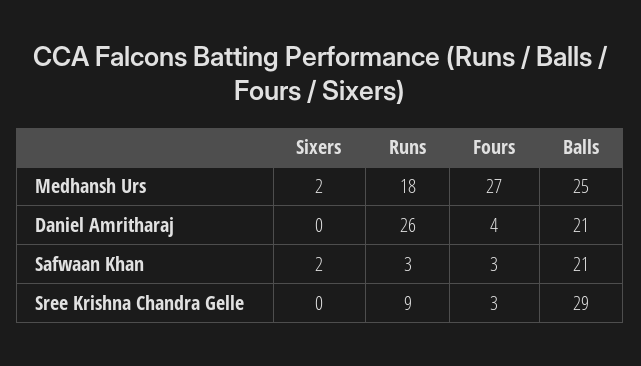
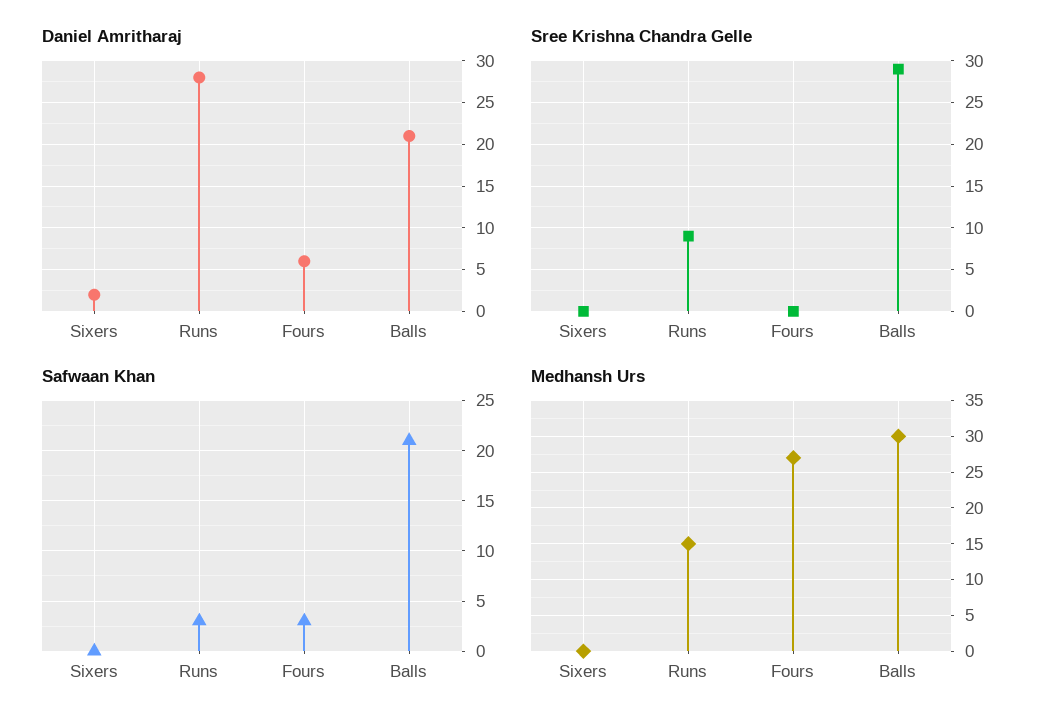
Medhansh Urs, Sixers: 2 -> 0
Medhansh Urs, Runs: 18 -> 15
Medhansh Urs, Balls: 25 -> 30
Daniel Amritharaj, Sixers: 0 -> 2
Daniel Amritharaj, Runs: 26 -> 28
Daniel Amritharaj, Fours: 4 -> 6
Safwaan Khan, Sixers: 2 -> 0
Sree Krishna Chandra Gelle, Fours: 3 -> 0

